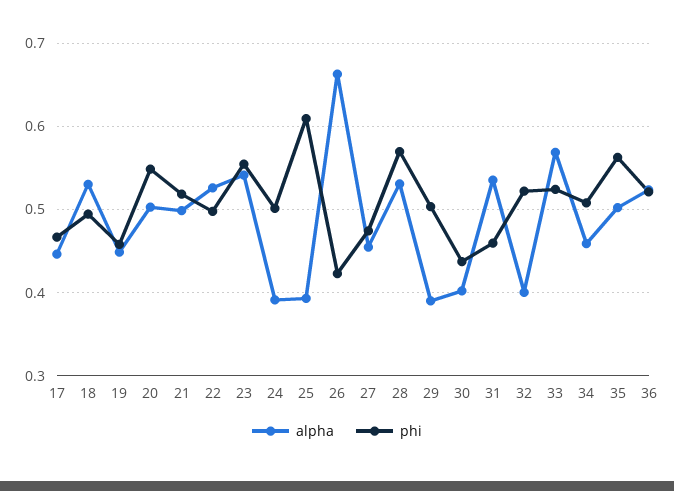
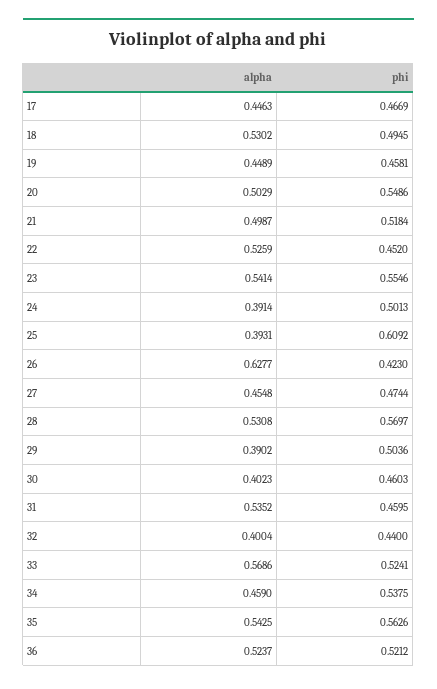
phi, 22: 0.5 -> 0.452
alpha, 26: 0.66 -> 0.6277
phi, 30: 0.44 -> 0.4603
phi, 32: 0.52 -> 0.44
phi, 34: 0.51 -> 0.5375
alpha, 35: 0.5 -> 0.5425

